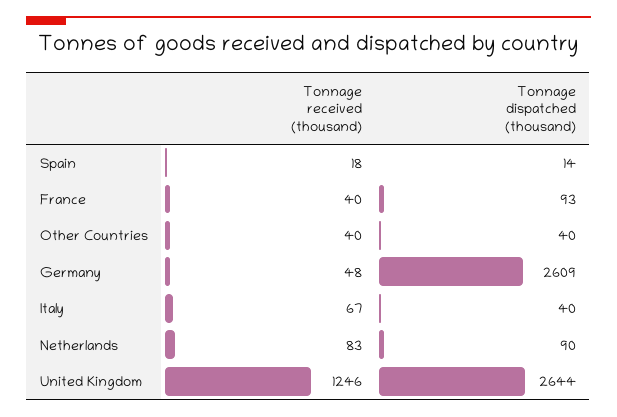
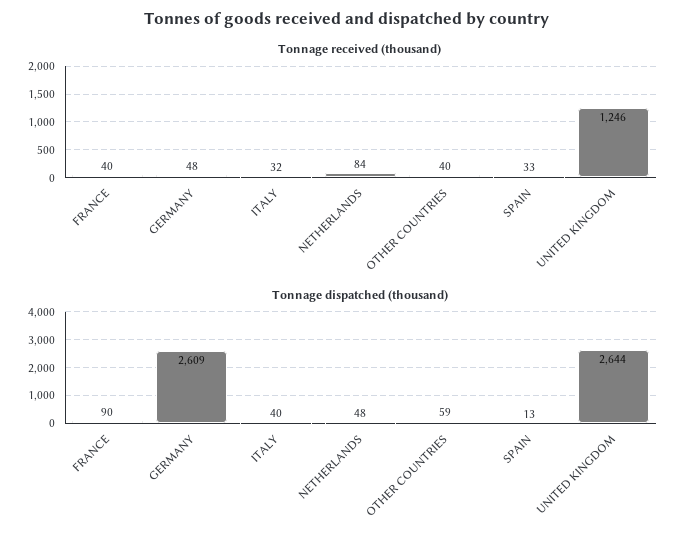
Tonnage received (thousand), Spain: 18 -> 33
Tonnage dispatched (thousand), Spain: 14 -> 13
Tonnage dispatched (thousand), France: 93 -> 90
Tonnage dispatched (thousand), Other Countries: 40 -> 59
Tonnage received (thousand), Italy: 67 -> 32
Tonnage received (thousand), Netherlands: 83 -> 84
Tonnage dispatched (thousand), Netherlands: 90 -> 48

